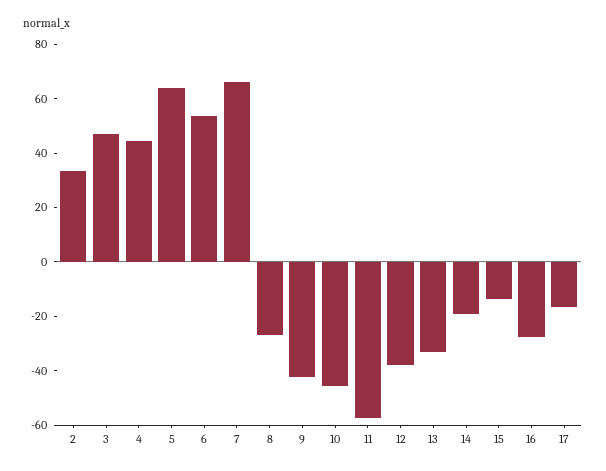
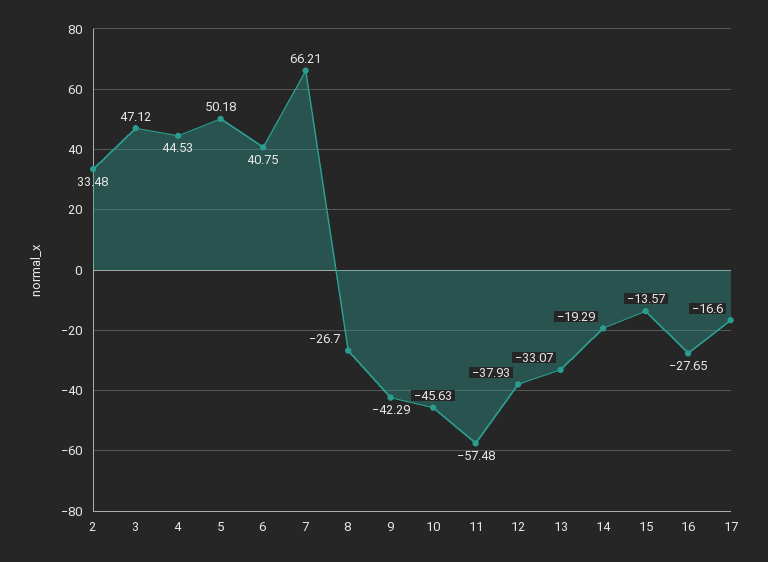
5: 65 -> 50.18
6: 55 -> 40.75

